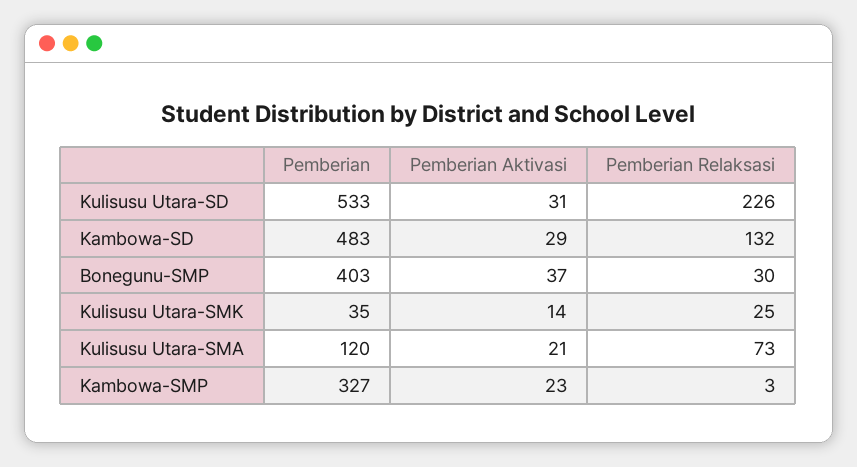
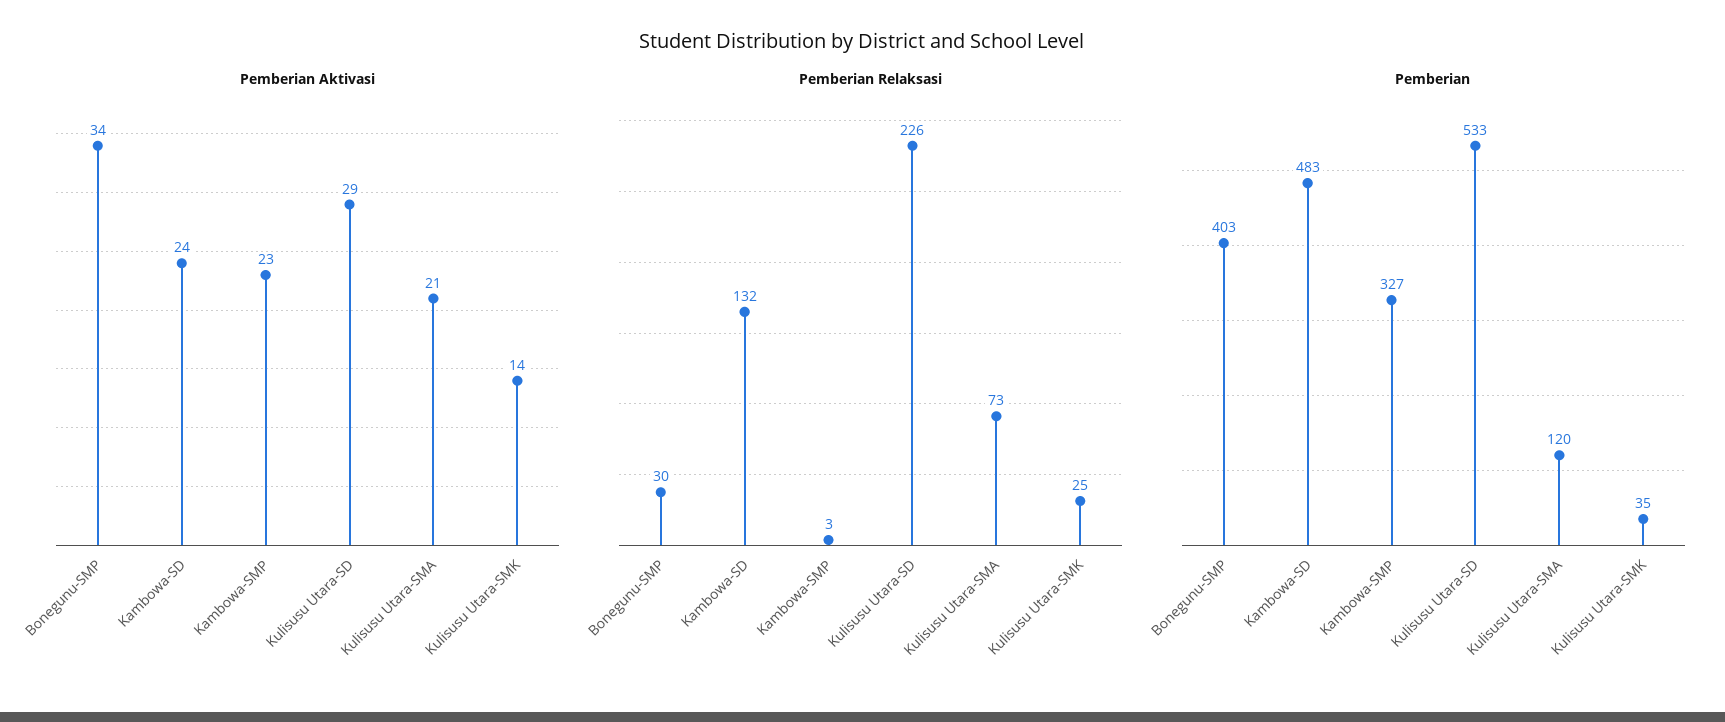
Pemberian Aktivasi, Kulisusu Utara-SD: 31 -> 29
Pemberian Aktivasi, Kambowa-SD: 29 -> 24
Pemberian Aktivasi, Bonegunu-SMP: 37 -> 34

